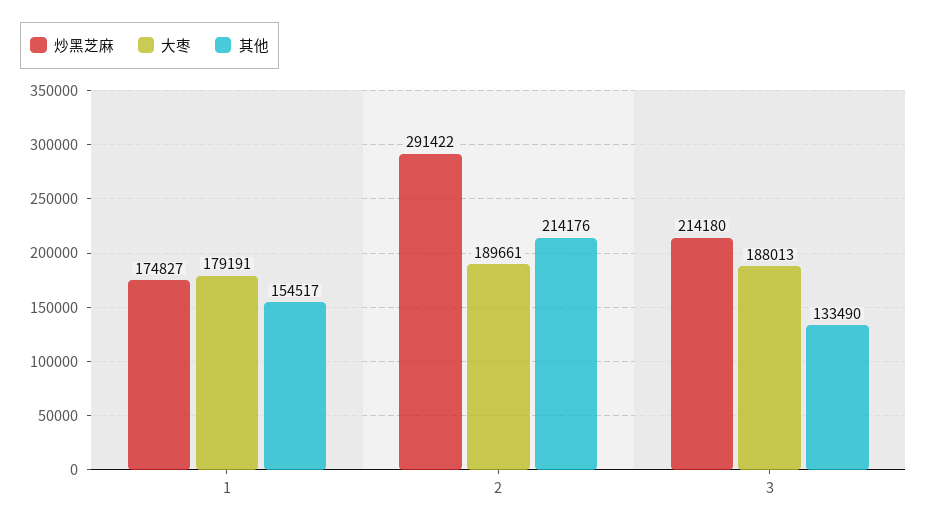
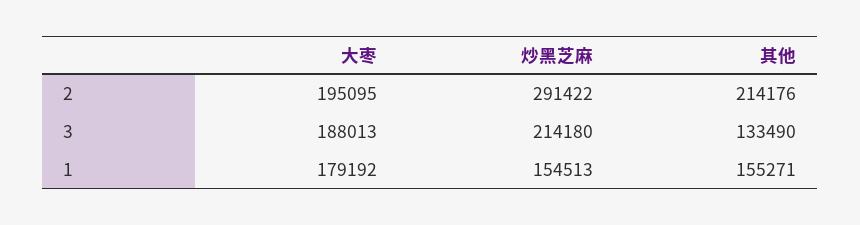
炒黑芝麻, 1: 174827 -> 154513
大枣, 1: 179191 -> 179192
其他, 1: 154517 -> 155271
大枣, 2: 189661 -> 195095

